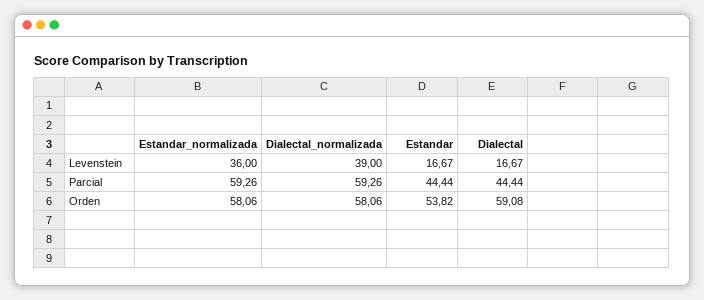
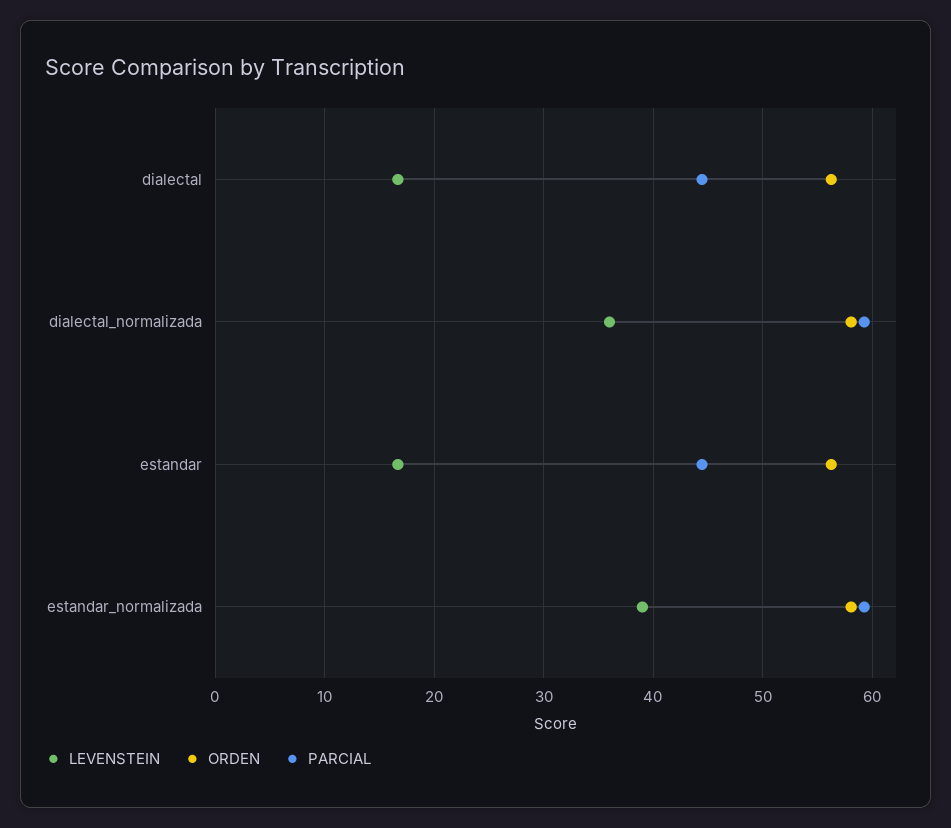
Levenstein, Estandar_normalizada: 36 -> 39
Levenstein, Dialectal_normalizada: 39 -> 36
Orden, Estandar: 53.82 -> 56
Orden, Dialectal: 59.08 -> 56

